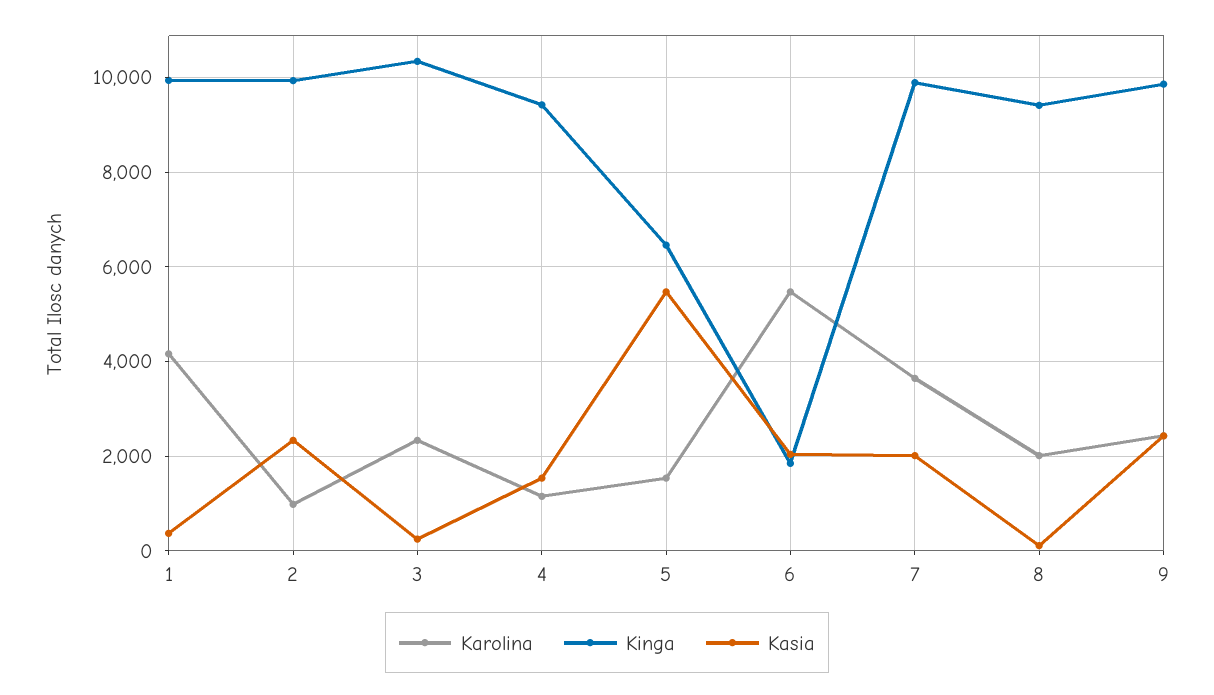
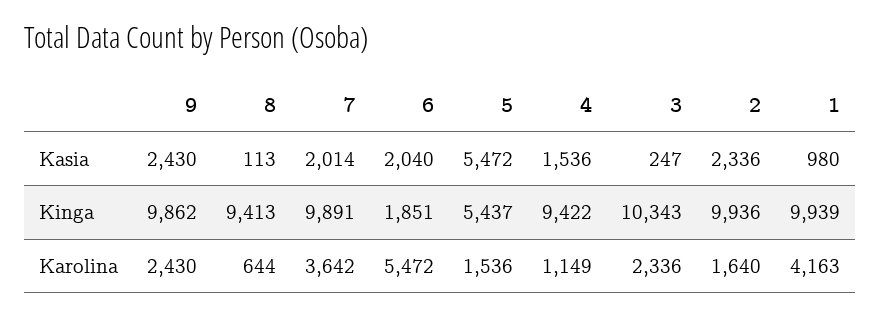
Kasia, 1: 400 -> 980
Karolina, 2: 1000 -> 1640
Kinga, 5: 6400 -> 5437
Karolina, 8: 2000 -> 644

